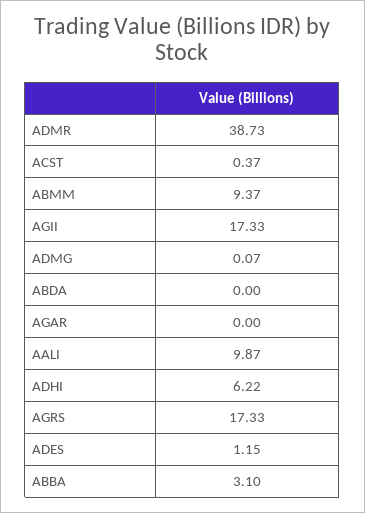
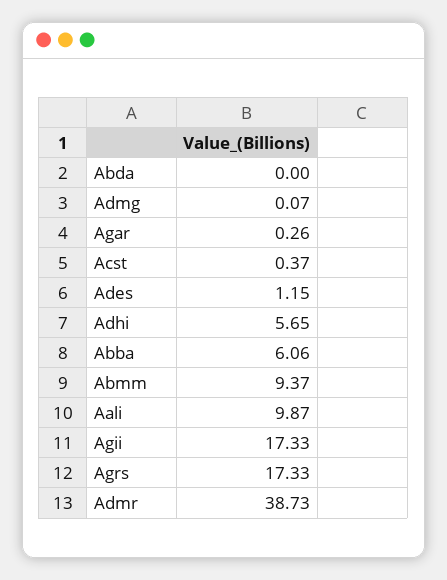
AGAR: 0 -> 0.26
ADHI: 6.22 -> 5.65
ABBA: 3.1 -> 6.06

